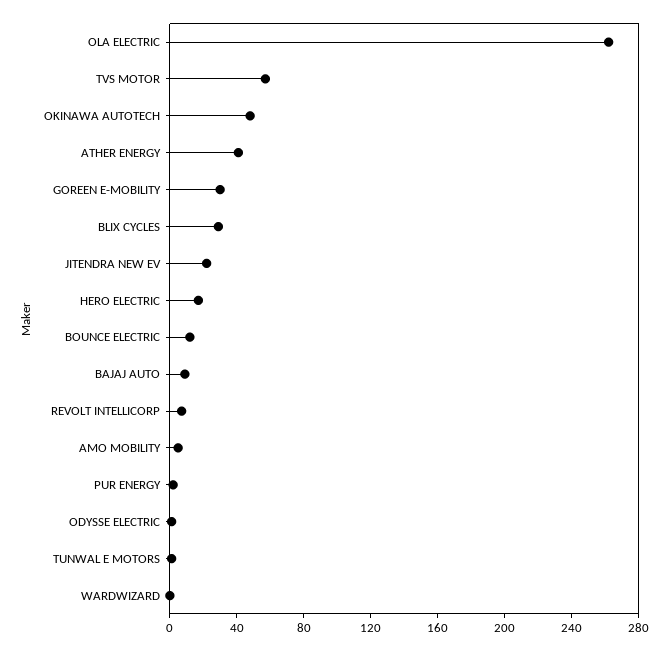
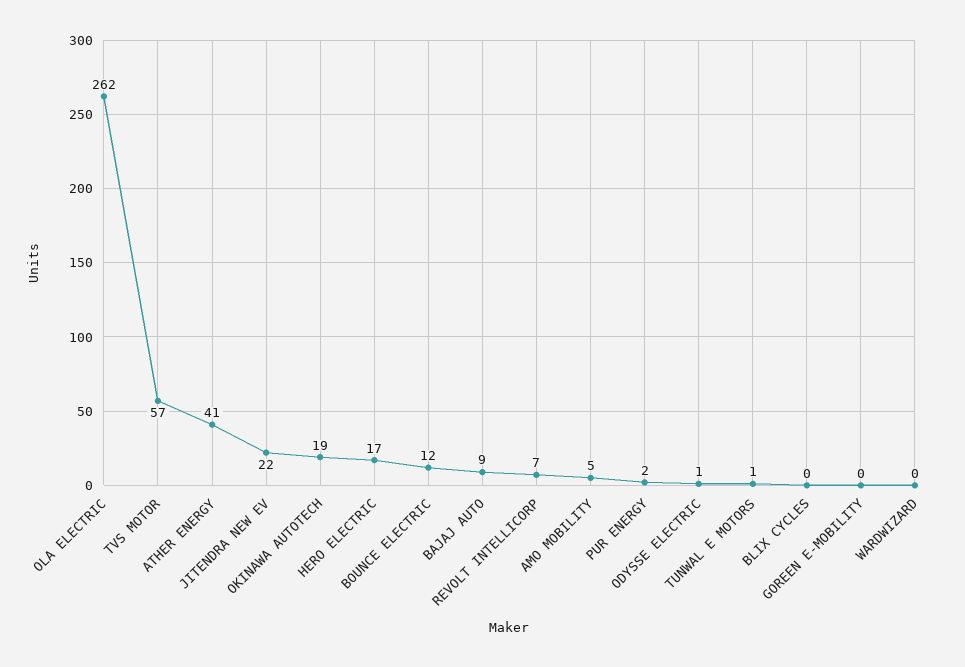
OKINAWA AUTOTECH: 50 -> 19
GOREEN E-MOBILITY: 30 -> 0
BLIX CYCLES: 30 -> 0

